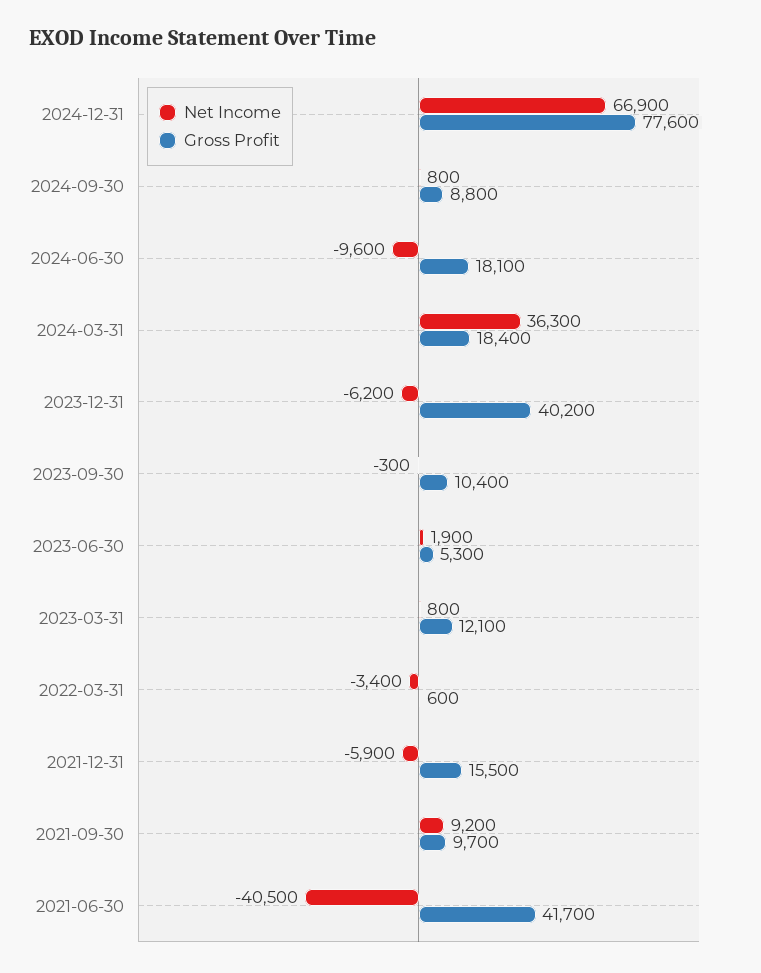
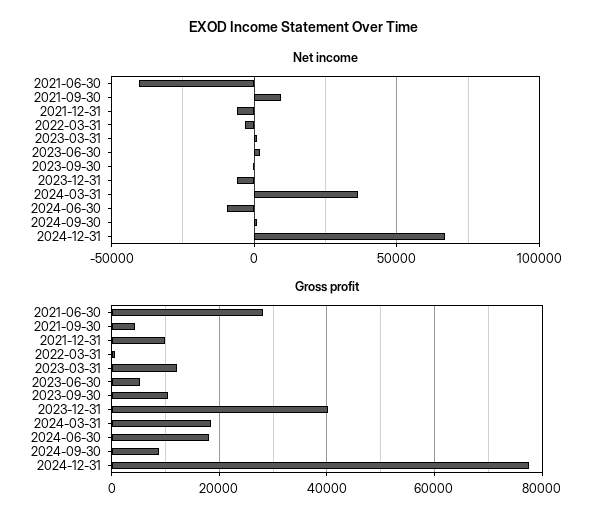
Gross Profit, 2021-12-31: 15500 -> 10000
Gross Profit, 2021-09-30: 9700 -> 4000
Gross Profit, 2021-06-30: 41700 -> 28000

